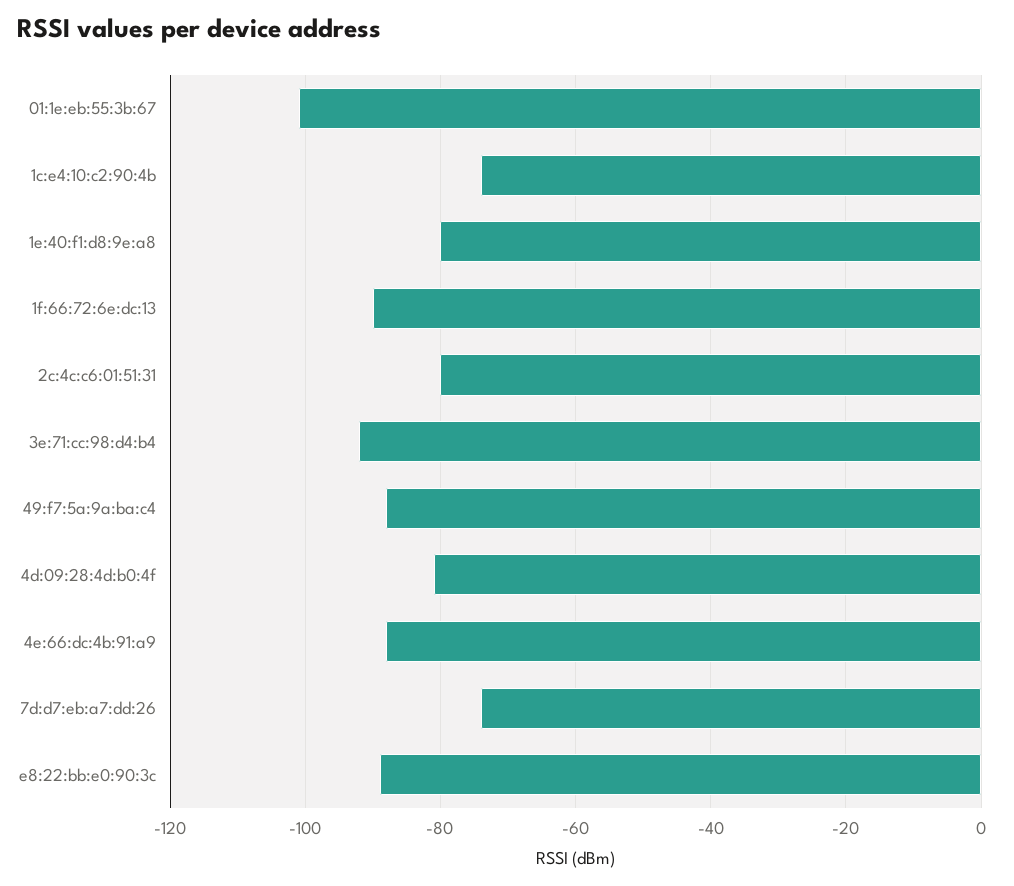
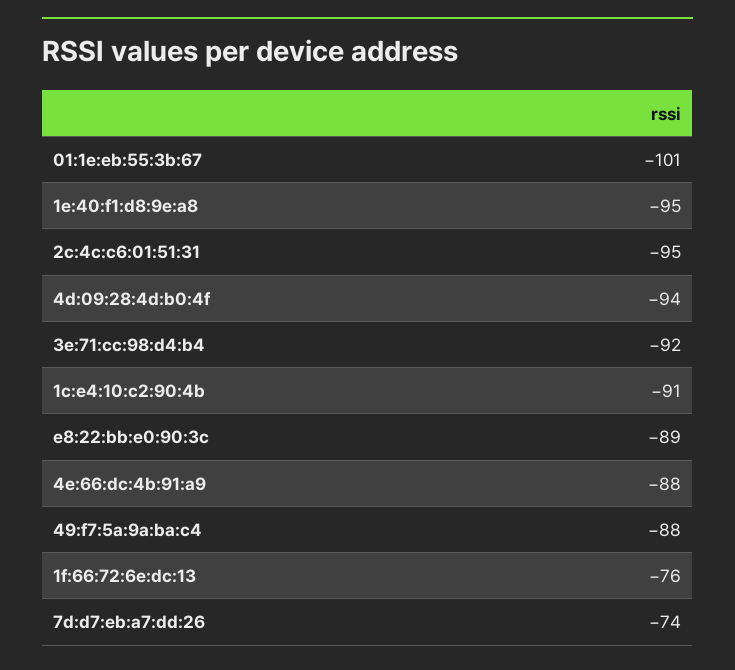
1c:e4:10:c2:90:4b: -75 -> -91
1e:40:f1:d8:9e:a8: -80 -> -95
1f:66:72:6e:dc:13: -90 -> -76
2c:4c:c6:01:51:31: -80 -> -95
4d:09:28:4d:b0:4f: -80 -> -94

